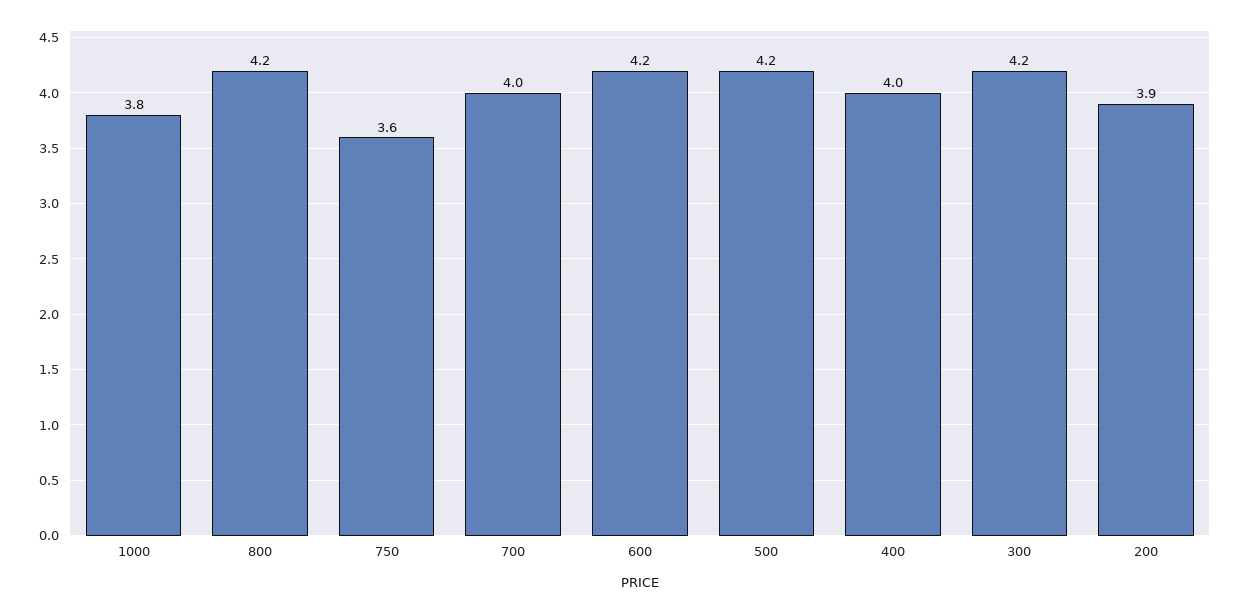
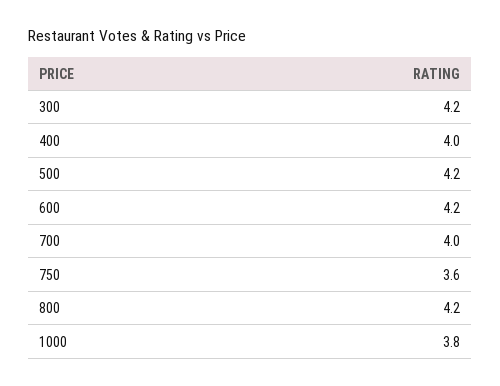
200: 3.9 -> none

